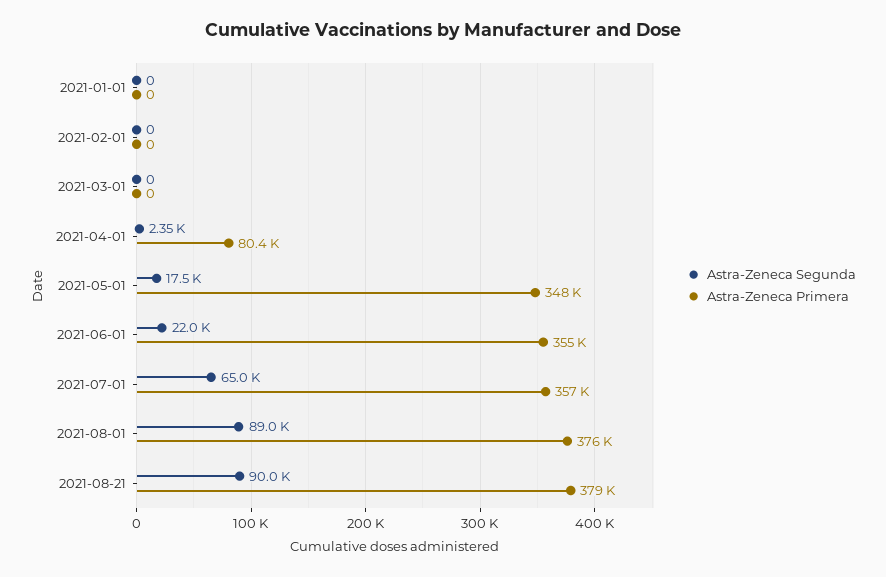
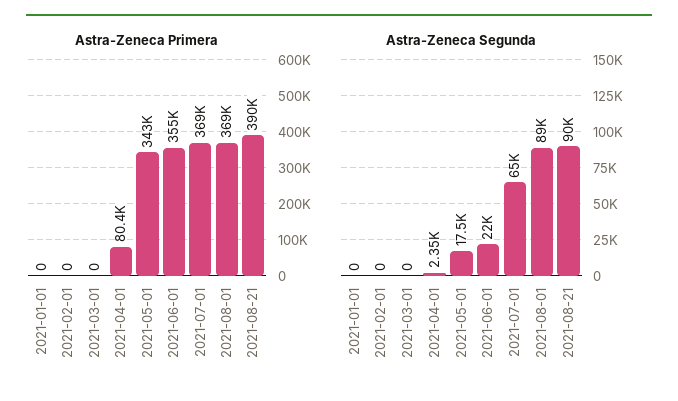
Astra-Zeneca Primera, 2021-05-01: 348000 -> 343000
Astra-Zeneca Primera, 2021-07-01: 357000 -> 369000
Astra-Zeneca Primera, 2021-08-01: 376000 -> 369000
Astra-Zeneca Primera, 2021-08-21: 379000 -> 390000

